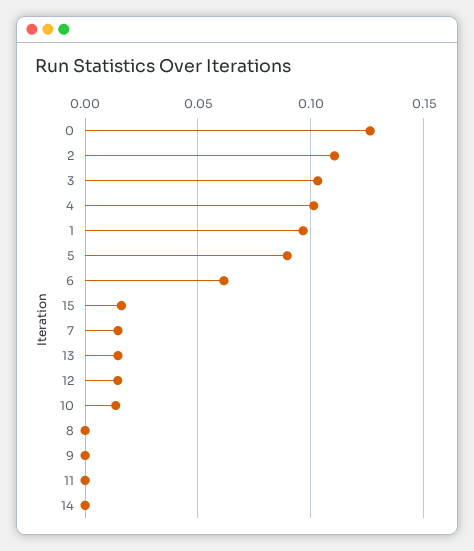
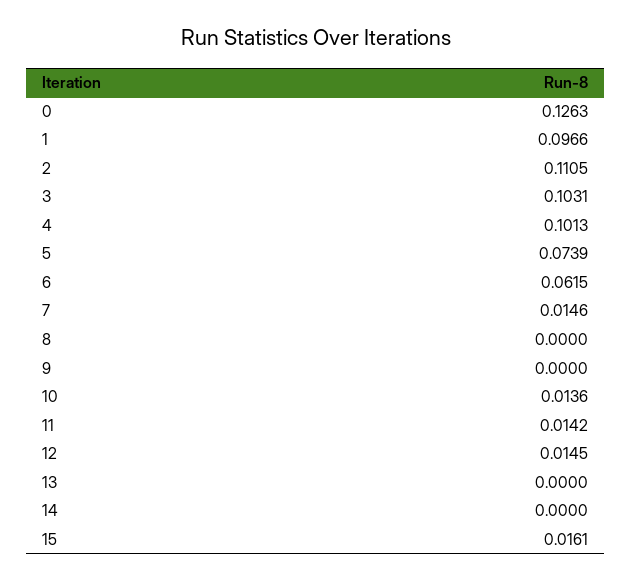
5: 0.09 -> 0.0739
13: 0.015 -> 0
11: 0 -> 0.0142

